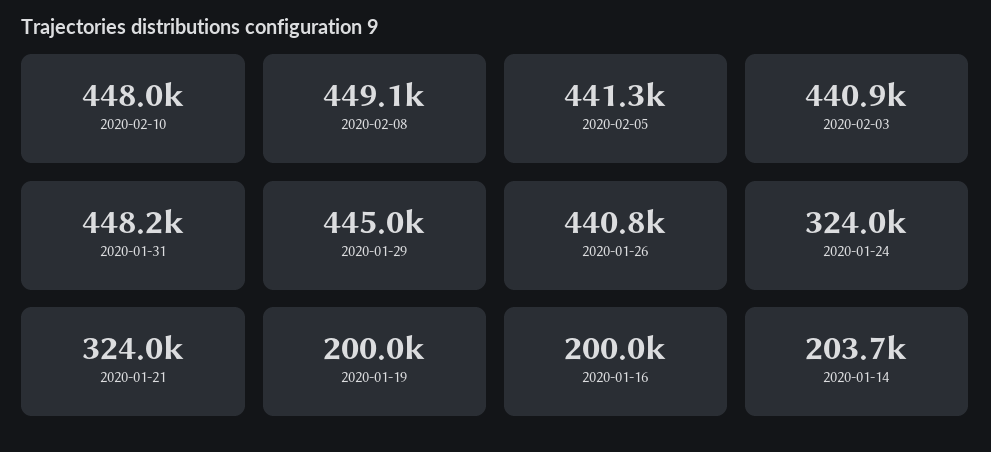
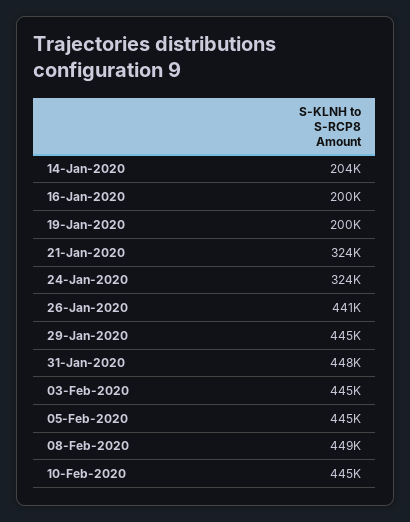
2020-02-10: 448000 -> 445000
2020-02-05: 441300 -> 445000
2020-02-03: 440900 -> 445000

